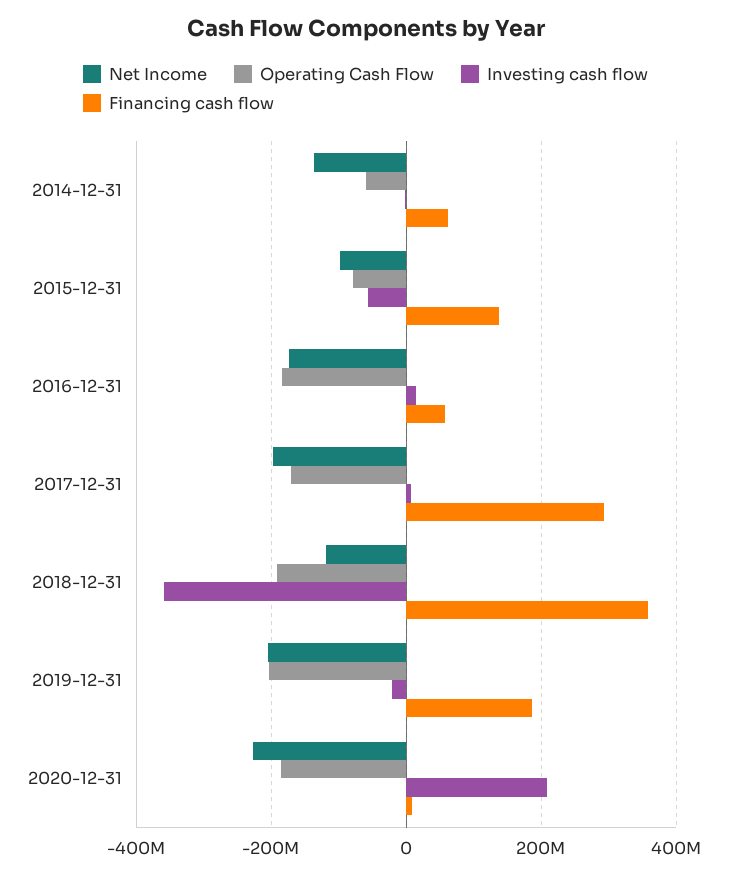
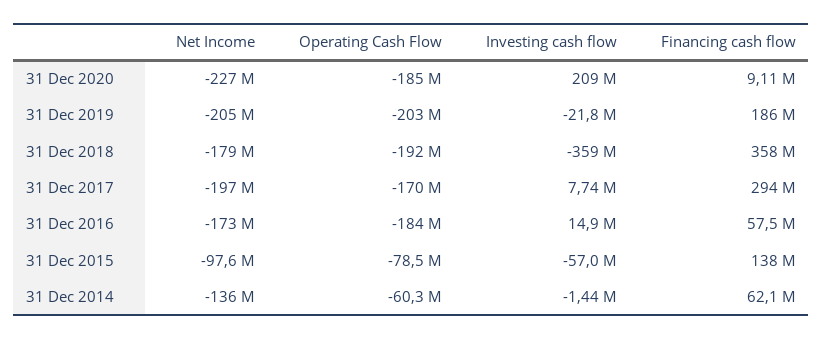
Net Income, 2018-12-31: -120000000 -> -179000000

